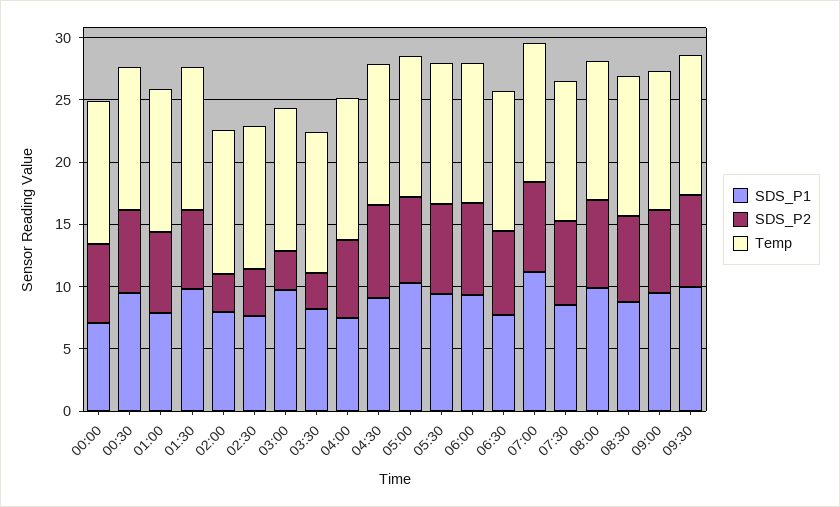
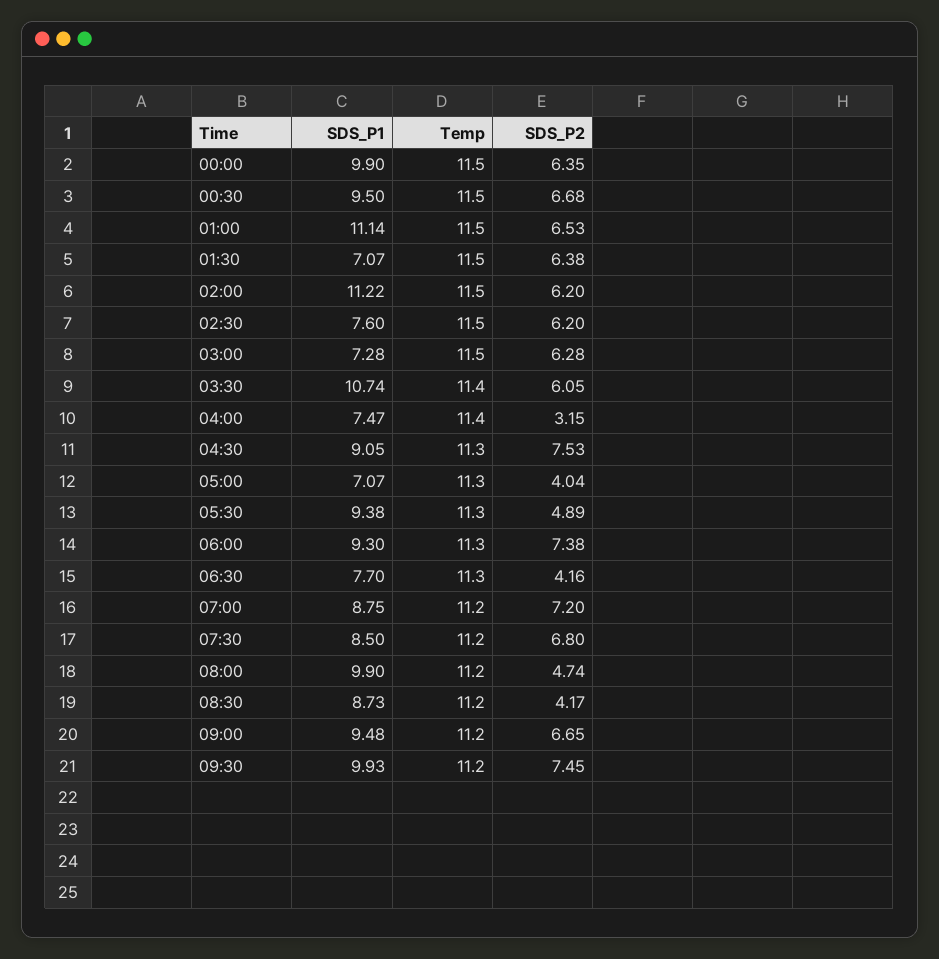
SDS_P1, 00:00: 7 -> 9.9
SDS_P1, 01:00: 8 -> 11.14
SDS_P1, 01:30: 10 -> 7.07
SDS_P1, 02:00: 8 -> 11.22
SDS_P2, 02:00: 3 -> 6.2
SDS_P2, 02:30: 4 -> 6.2
SDS_P1, 03:00: 10 -> 7.28
SDS_P2, 03:00: 3 -> 6.28
SDS_P1, 03:30: 8 -> 10.74
SDS_P2, 03:30: 3 -> 6.05
SDS_P2, 04:00: 6 -> 3.15
SDS_P1, 05:00: 10 -> 7.07
SDS_P2, 05:00: 7 -> 4.04
SDS_P2, 05:30: 7 -> 4.89
SDS_P2, 06:30: 7 -> 4.16
SDS_P1, 07:00: 11 -> 8.75
SDS_P2, 08:00: 7 -> 4.74
SDS_P2, 08:30: 7 -> 4.17

